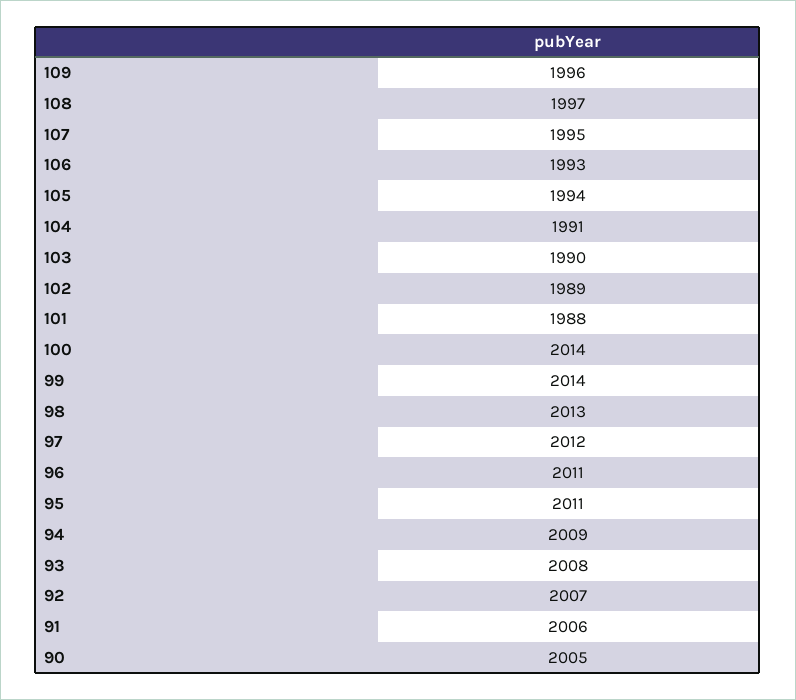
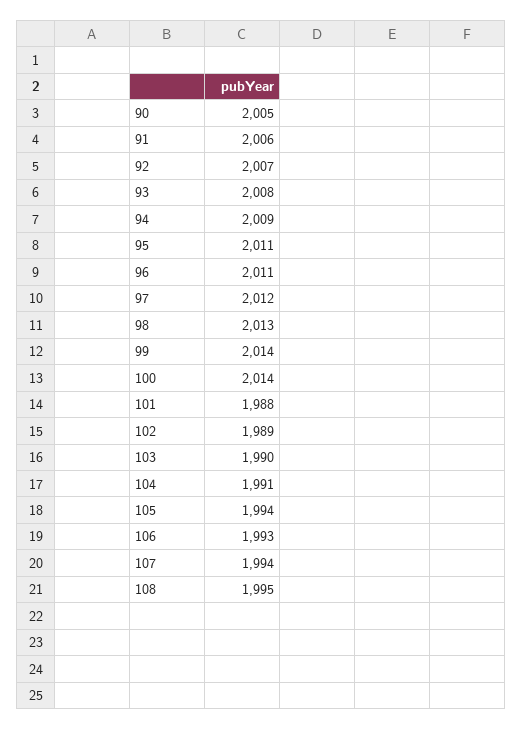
109: 1996 -> none
108: 1997 -> 1995
107: 1995 -> 1994

